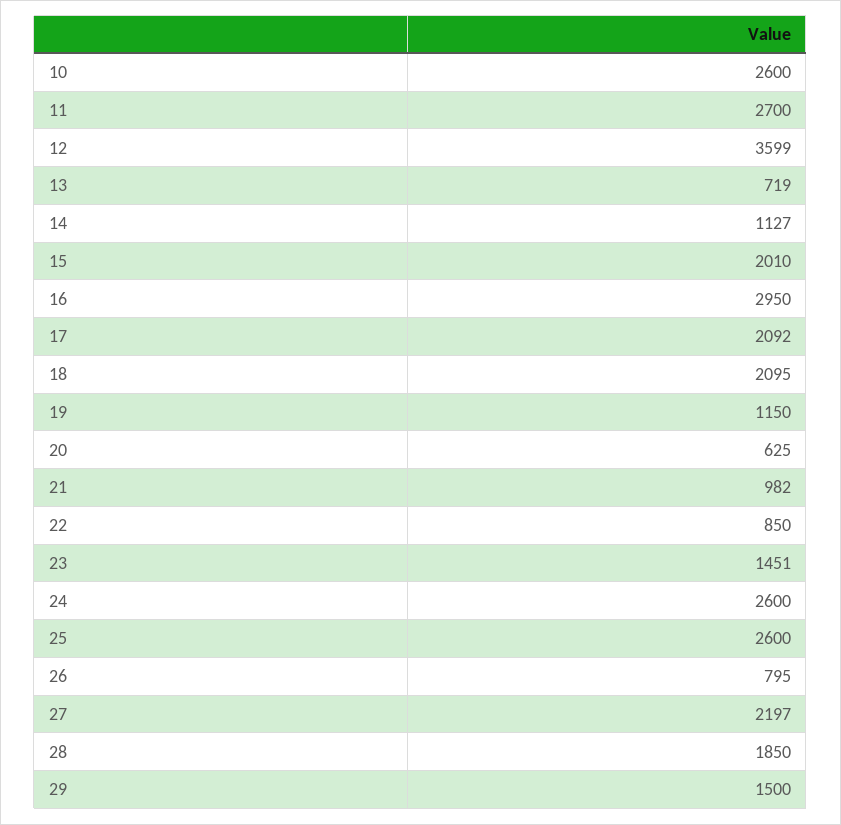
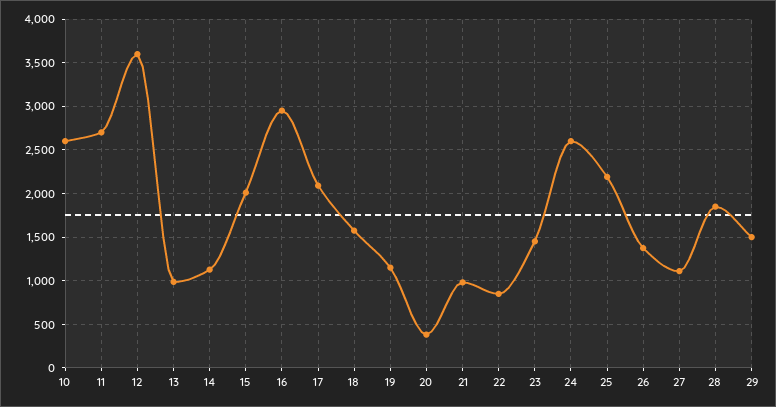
13: 719 -> 1000
18: 2095 -> 1600
20: 625 -> 400
25: 2600 -> 2200
26: 795 -> 1400
27: 2197 -> 1100

